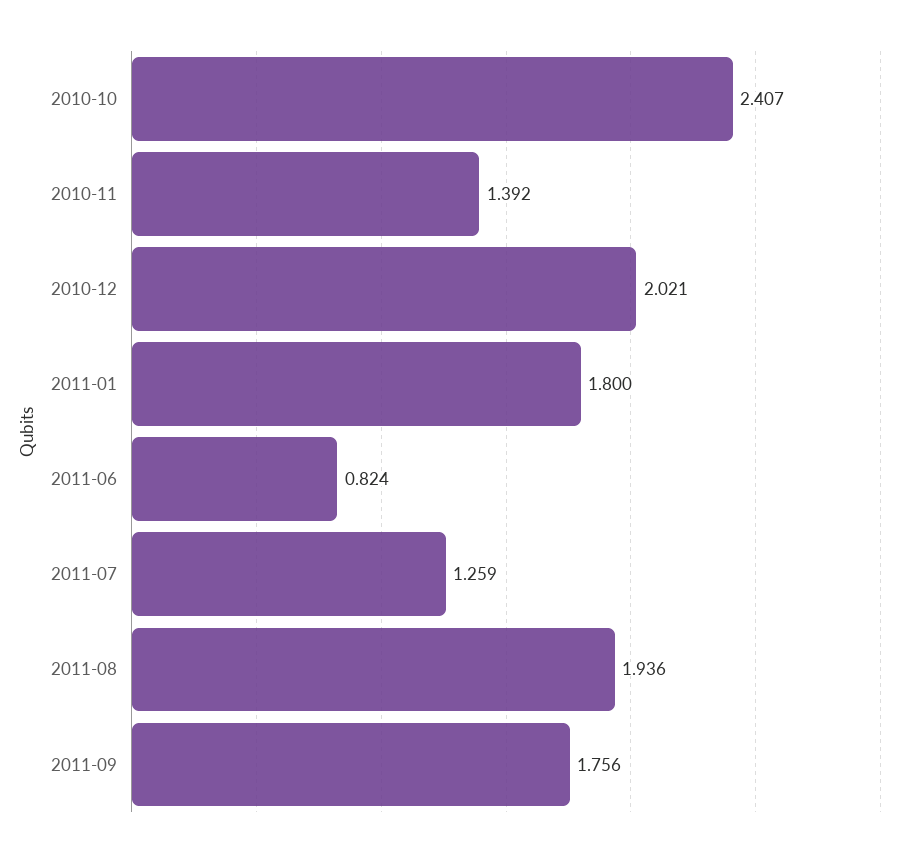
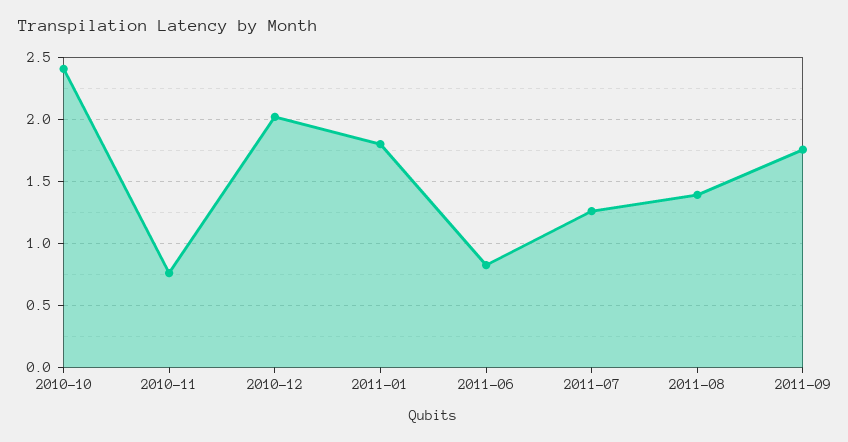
2010-11: 1.392 -> 0.75
2011-08: 1.936 -> 1.4

